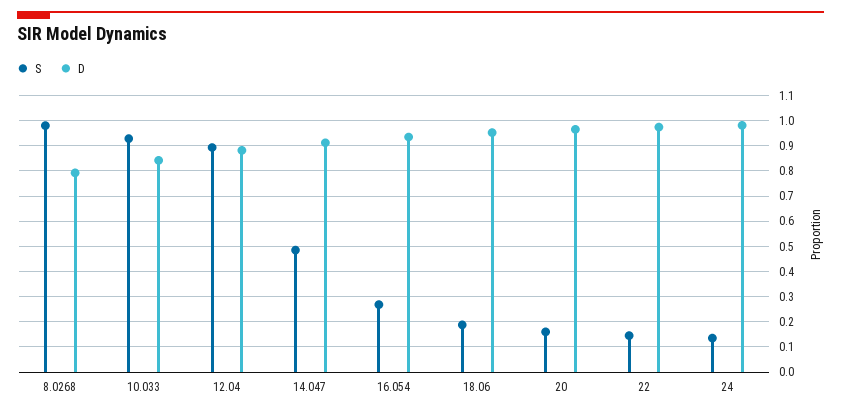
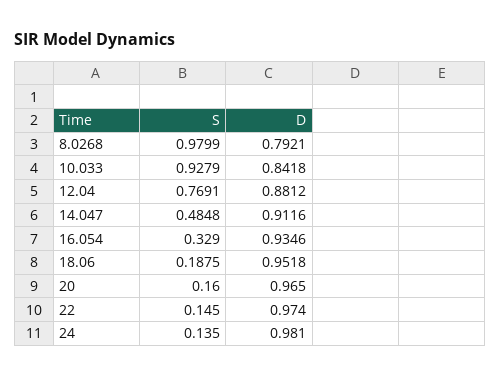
S, 12.04: 0.9 -> 0.7691
S, 16.054: 0.275 -> 0.329

